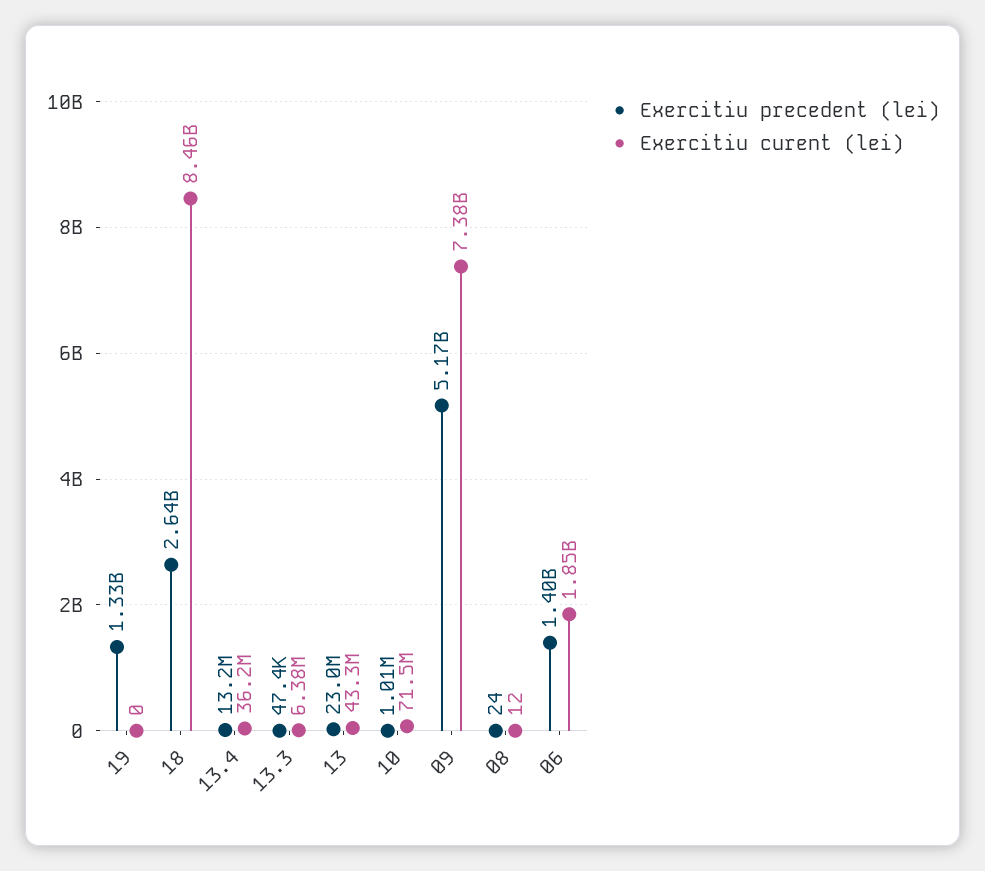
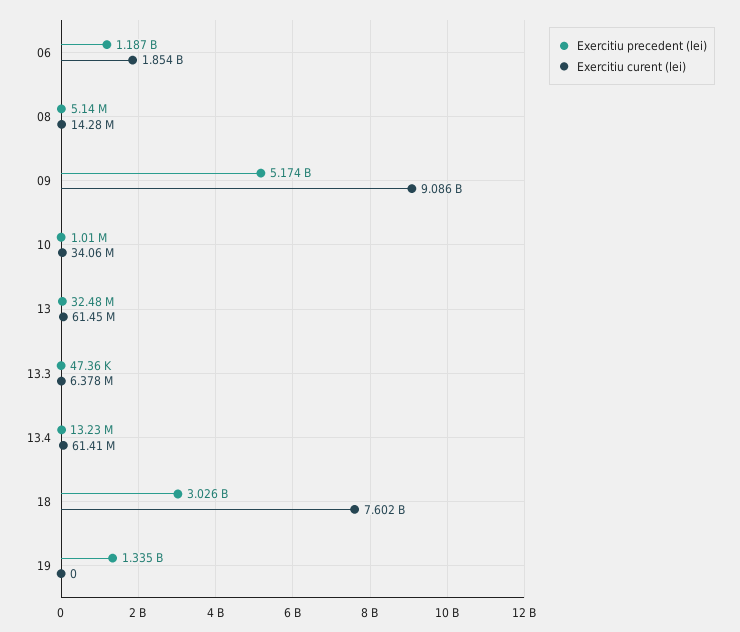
Exercitiu precedent (lei), 18: 2640000000 -> 3026000000
Exercitiu curent (lei), 18: 8460000000 -> 7602000000
Exercitiu curent (lei), 13.4: 36200000 -> 61410000
Exercitiu precedent (lei), 13: 23000000 -> 32480000
Exercitiu curent (lei), 13: 43300000 -> 61450000
Exercitiu curent (lei), 10: 71500000 -> 34060000
Exercitiu curent (lei), 09: 7380000000 -> 9086000000
Exercitiu precedent (lei), 08: 24 -> 5140000
Exercitiu curent (lei), 08: 12 -> 14280000
Exercitiu precedent (lei), 06: 1400000000 -> 1187000000

